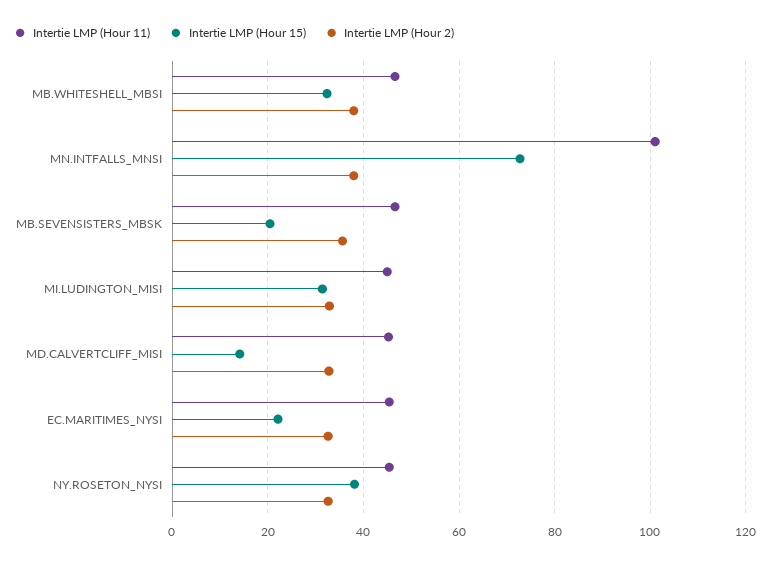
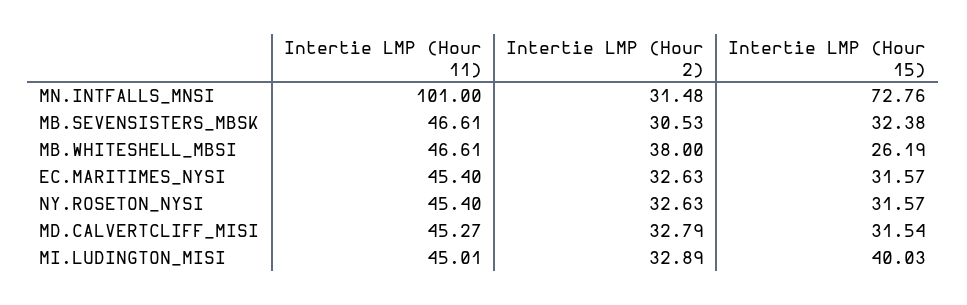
Intertie LMP (Hour 15), MB.WHITESHELL_MBSI: 32 -> 26.19
Intertie LMP (Hour 2), MN.INTFALLS_MNSI: 38 -> 31.48
Intertie LMP (Hour 15), MB.SEVENSISTERS_MBSK: 20 -> 32.38
Intertie LMP (Hour 2), MB.SEVENSISTERS_MBSK: 36 -> 30.53
Intertie LMP (Hour 15), MI.LUDINGTON_MISI: 32 -> 40.03
Intertie LMP (Hour 15), MD.CALVERTCLIFF_MISI: 14 -> 31.54
Intertie LMP (Hour 15), EC.MARITIMES_NYSI: 22 -> 31.57
Intertie LMP (Hour 15), NY.ROSETON_NYSI: 38 -> 31.57

